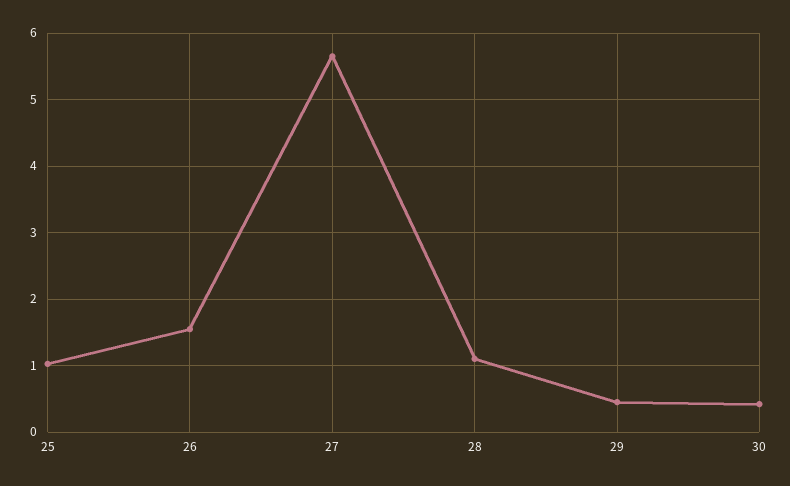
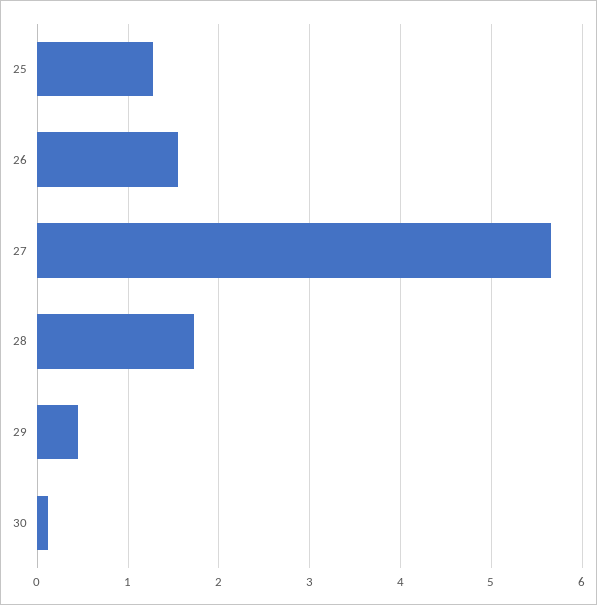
25: 1 -> 1.3
28: 1.1 -> 1.7
30: 0.4 -> 0.1

